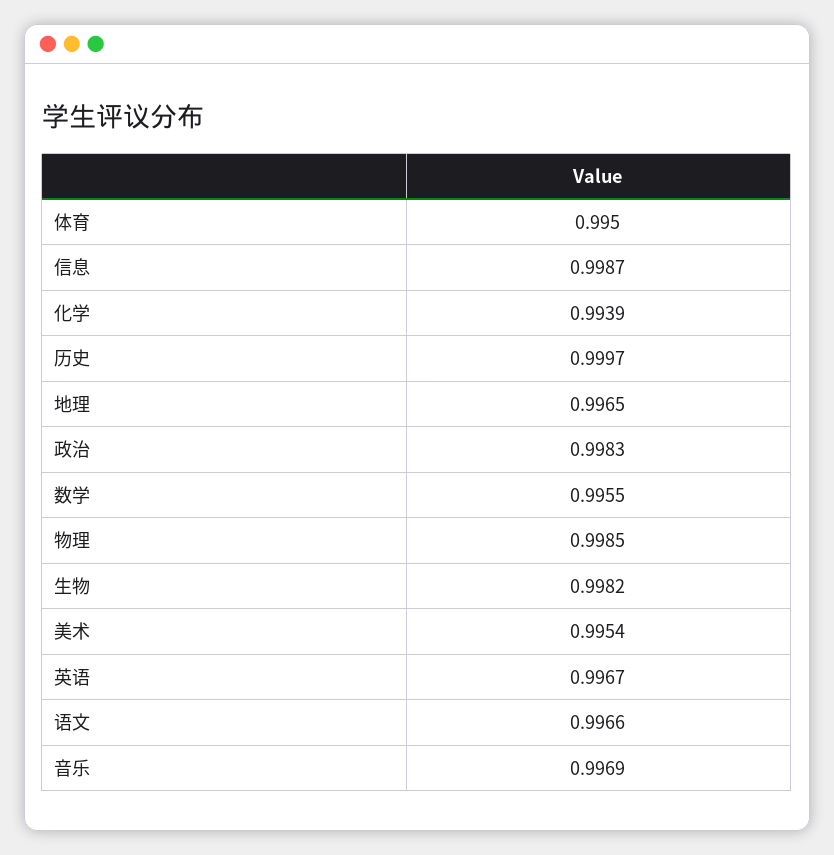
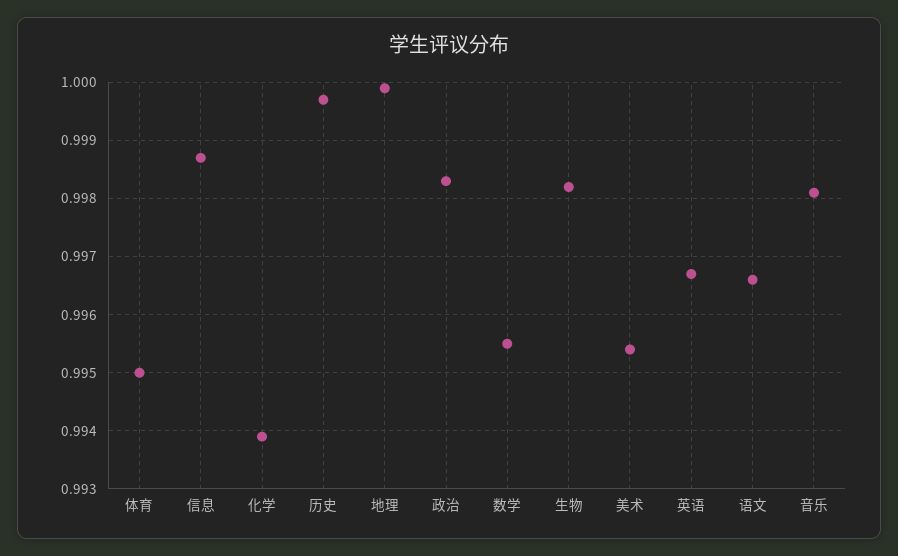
地理: 0.9965 -> 1
物理: 0.9985 -> none
音乐: 0.9969 -> 0.998

